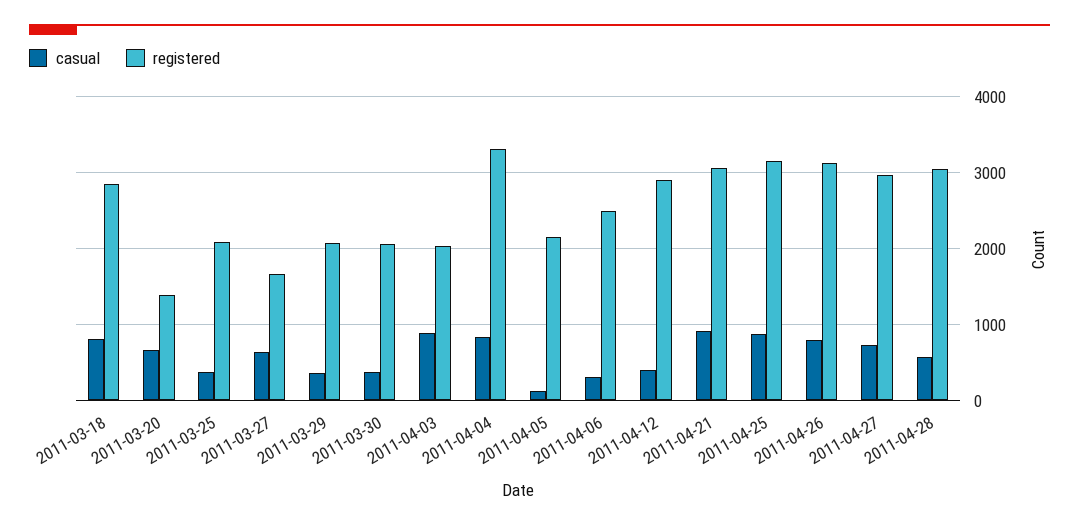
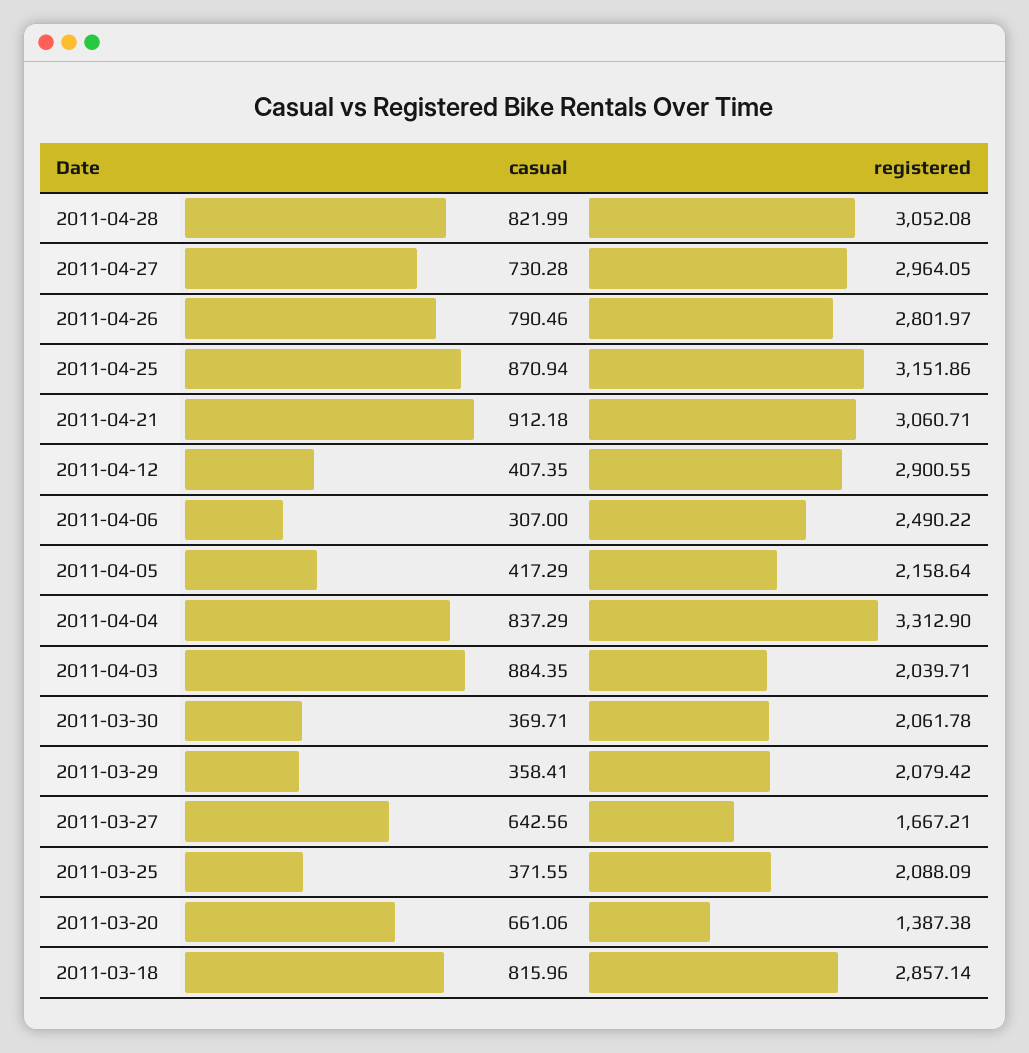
casual, 2011-04-05: 100 -> 417.29
registered, 2011-04-26: 3100 -> 2801.97
casual, 2011-04-28: 600 -> 821.99

